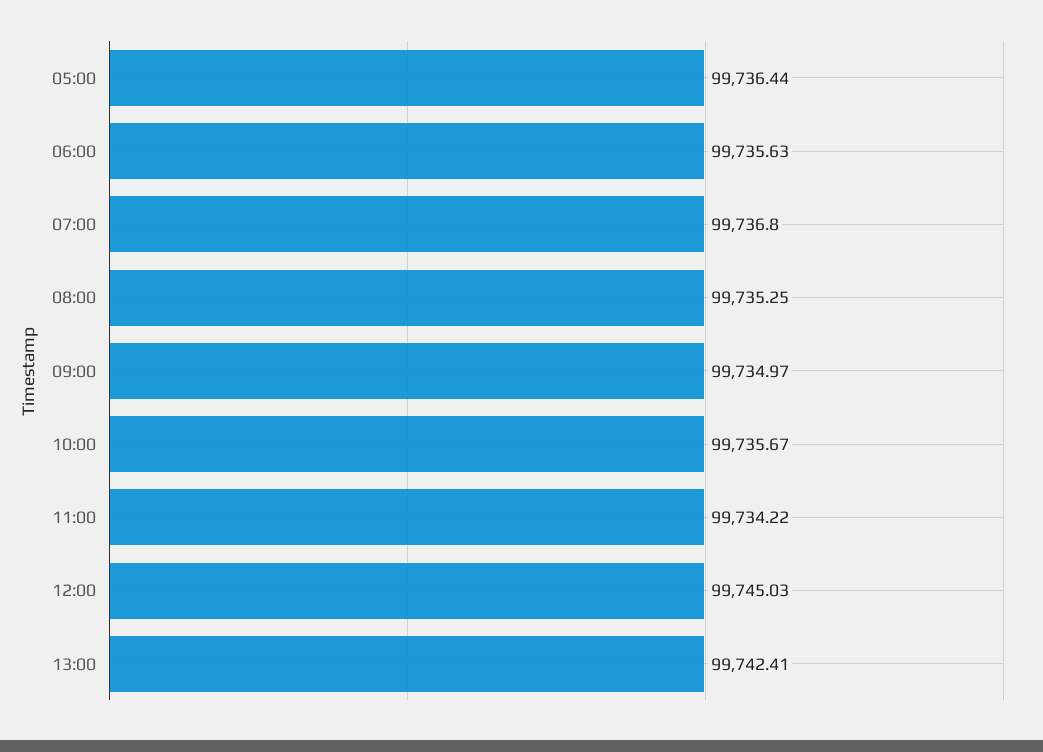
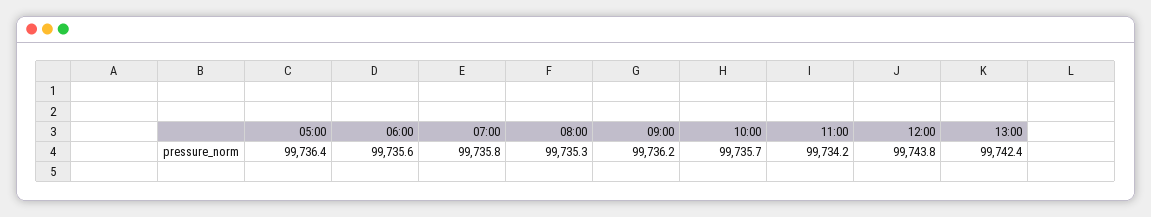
07:00: 99736.8 -> 99735.8
09:00: 99734.97 -> 99736.2
12:00: 99745.03 -> 99743.8

